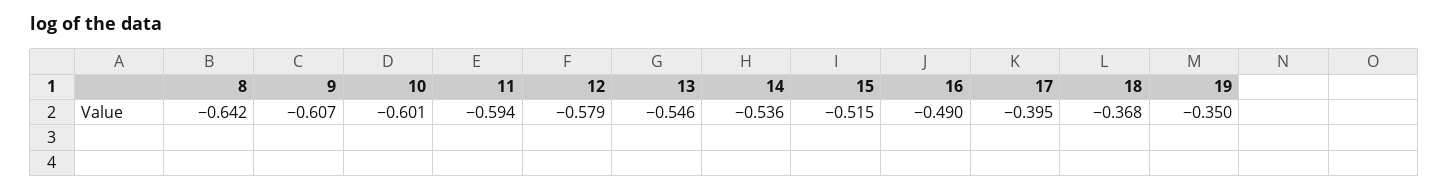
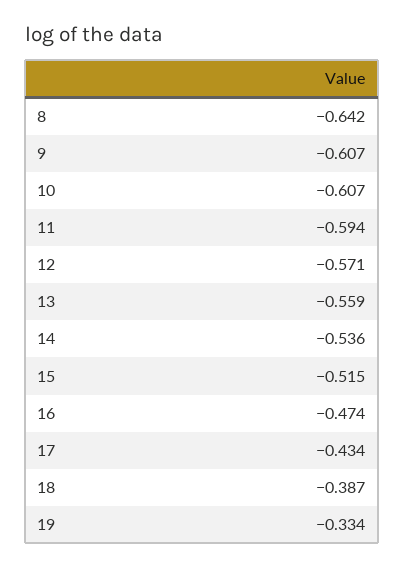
10: -0.601 -> -0.607
12: -0.579 -> -0.571
13: -0.546 -> -0.559
16: -0.49 -> -0.474
17: -0.395 -> -0.434
18: -0.368 -> -0.387
19: -0.35 -> -0.334

